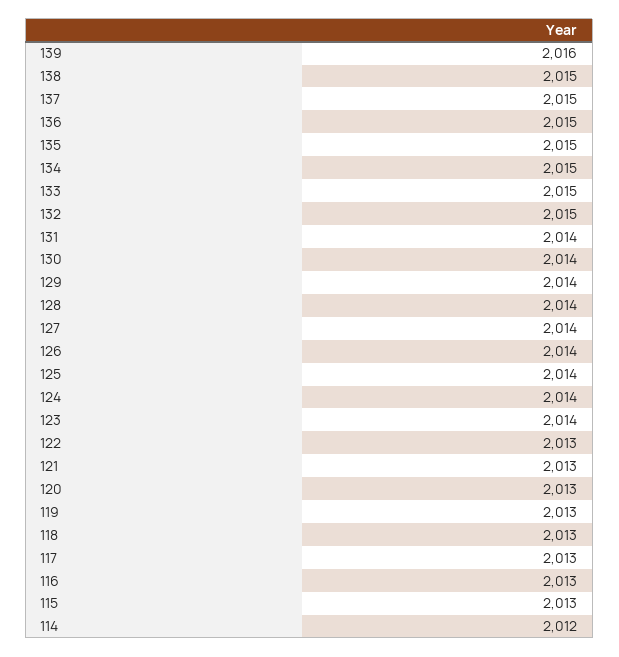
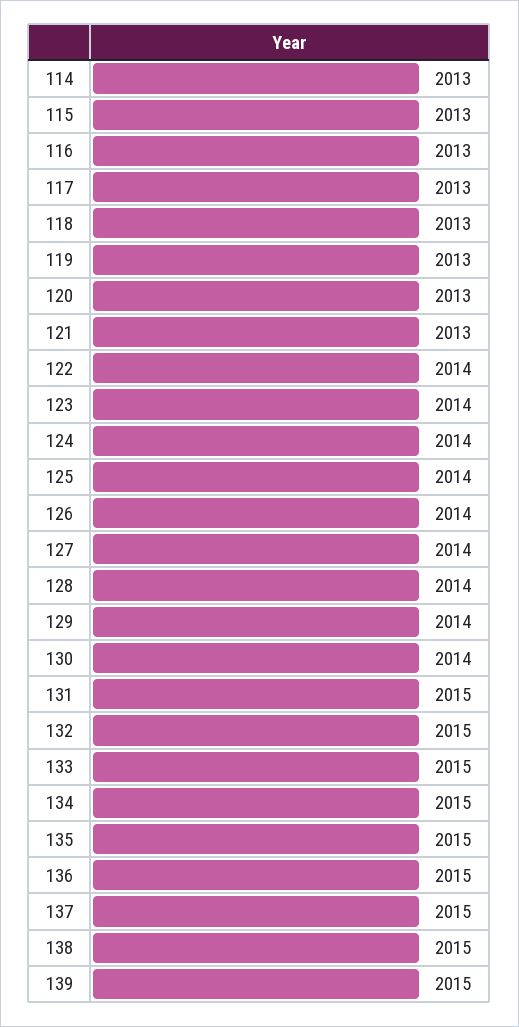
139: 2016 -> 2015
131: 2014 -> 2015
122: 2013 -> 2014
114: 2012 -> 2013

